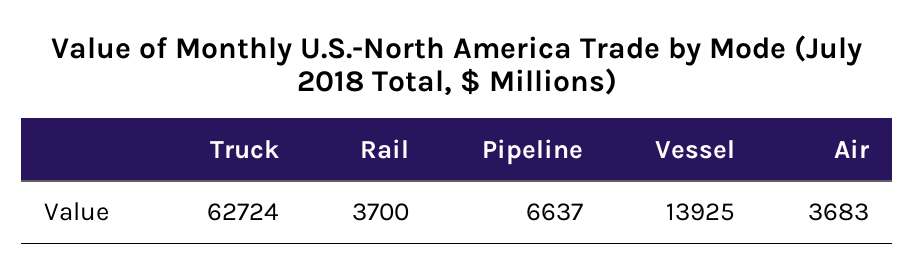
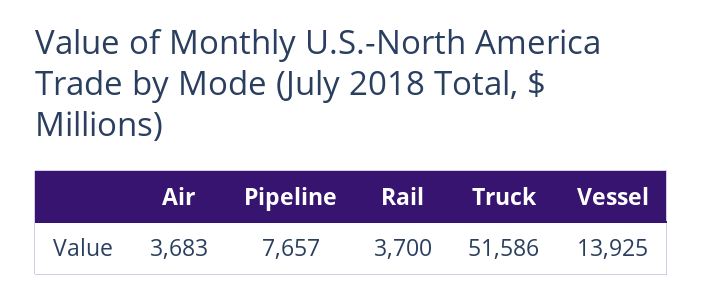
Truck: 62724 -> 51586
Pipeline: 6637 -> 7657

